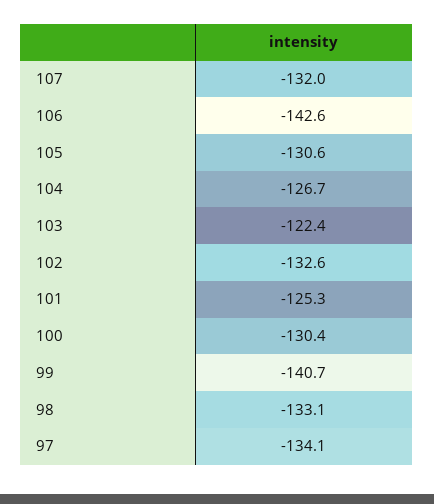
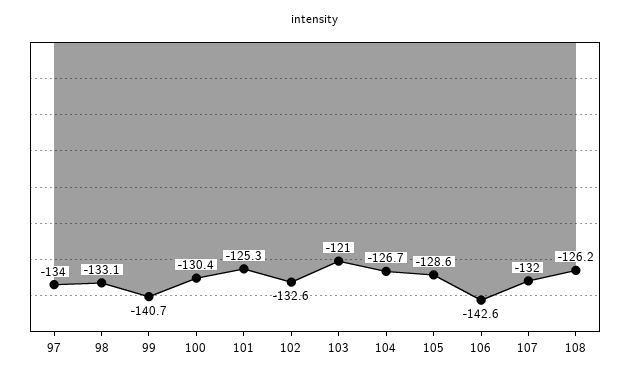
105: -130.6 -> -128.6
103: -122.4 -> -121
97: -134.1 -> -134
108: none -> -126.2

